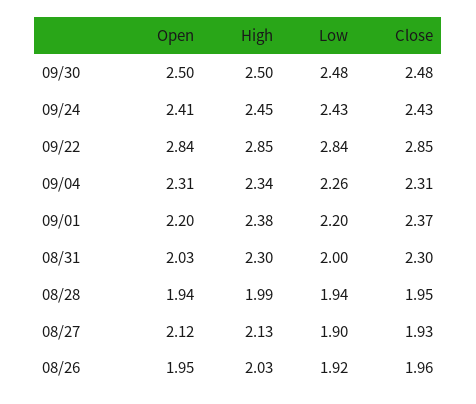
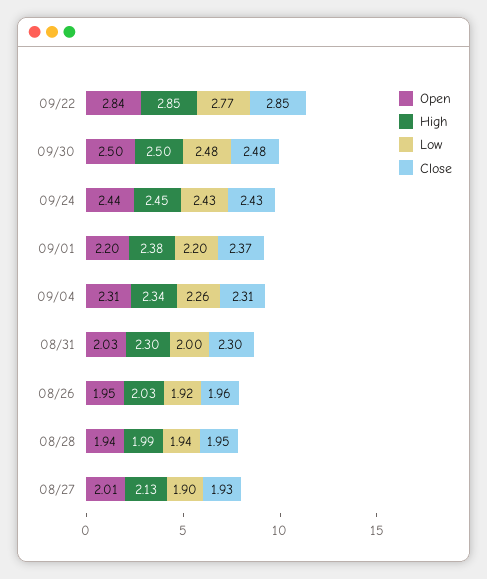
Open, 09/24: 2.41 -> 2.44
Low, 09/22: 2.84 -> 2.77
Open, 08/27: 2.12 -> 2.01

